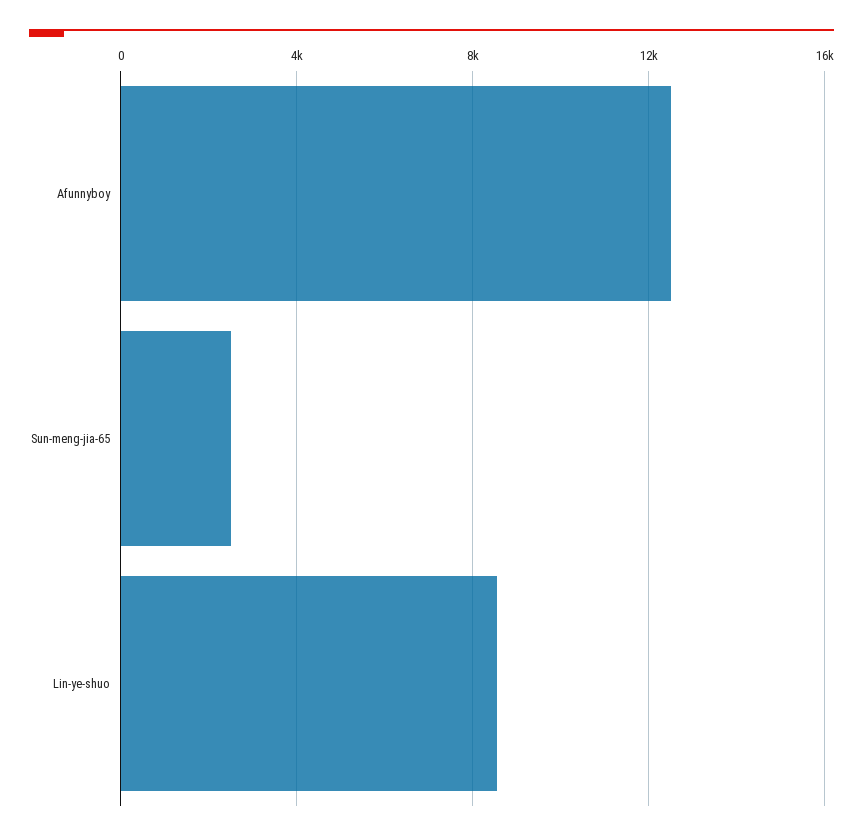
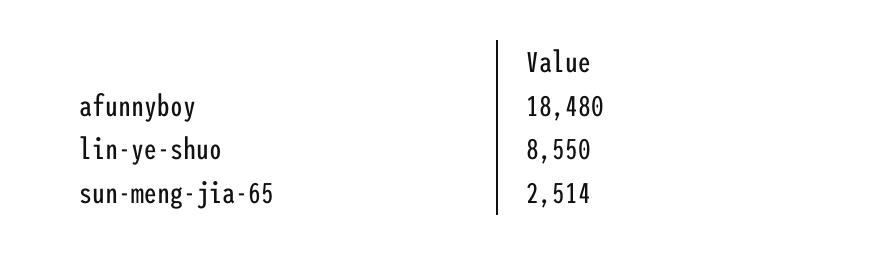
Afunnyboy: 12500 -> 18480

